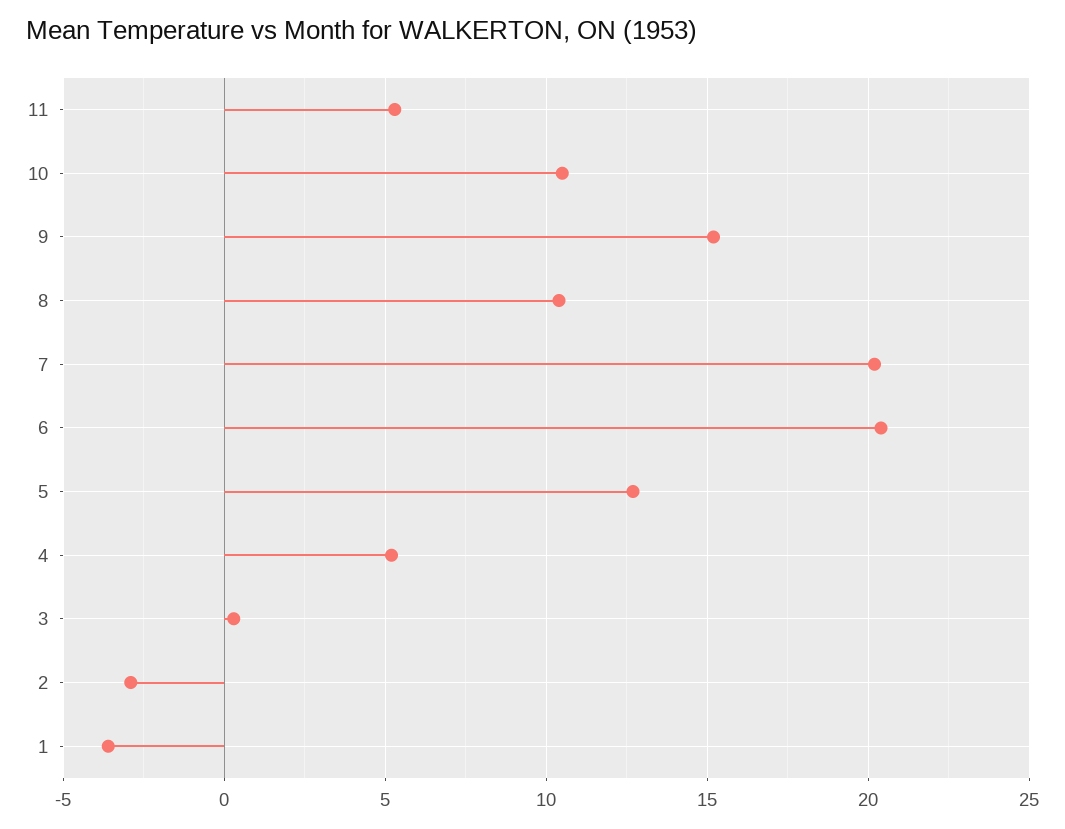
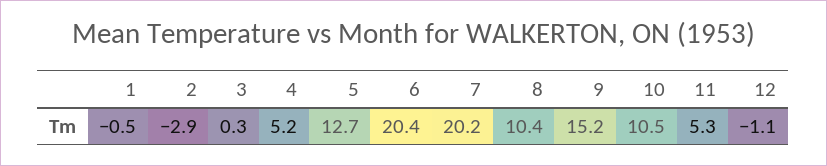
1: -3.5 -> -0.5
12: none -> -1.1

